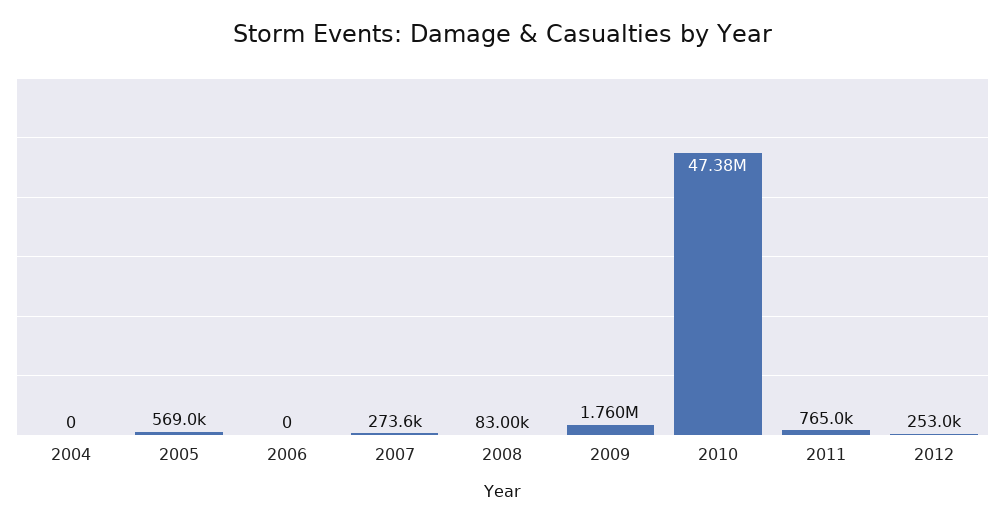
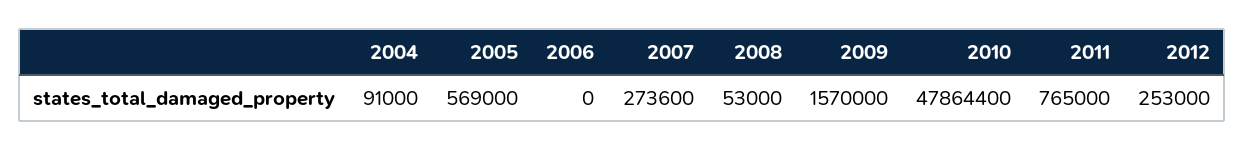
2004: 0 -> 91000
2008: 83000 -> 53000
2009: 1760000 -> 1570000
2010: 47380000 -> 47864400

